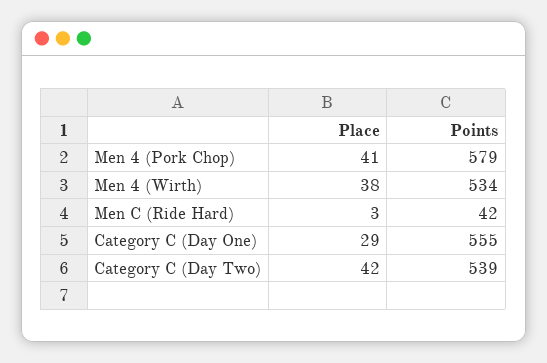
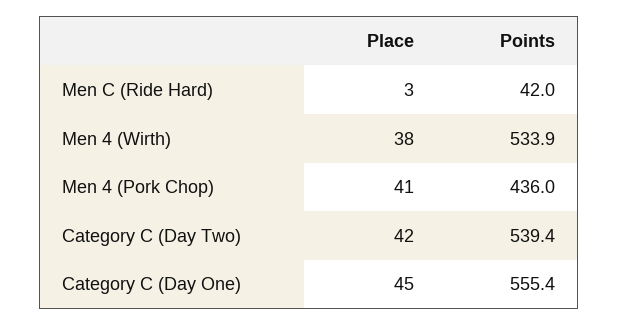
Points, Men 4 (Pork Chop): 579 -> 436
Place, Category C (Day One): 29 -> 45

